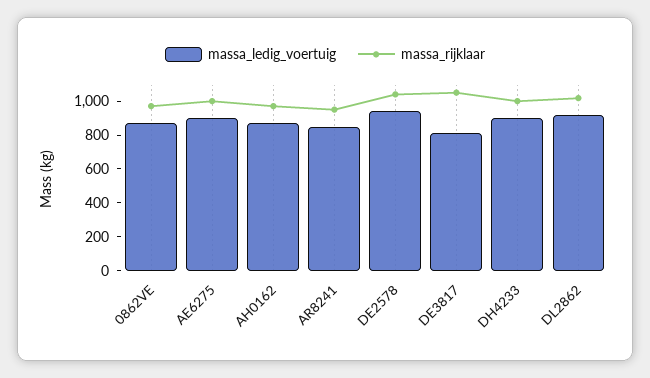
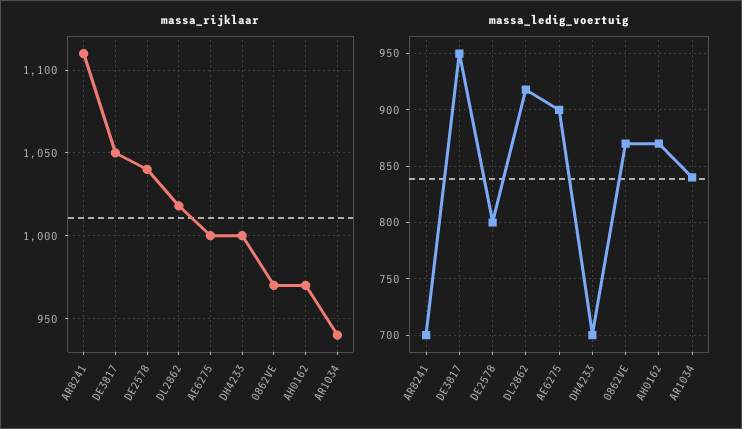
massa_ledig_voertuig, AR8241: 850 -> 700
massa_rijklaar, AR8241: 950 -> 1110
massa_ledig_voertuig, DE2578: 950 -> 800
massa_ledig_voertuig, DE3817: 800 -> 950
massa_ledig_voertuig, DH4233: 900 -> 700
massa_rijklaar, AR1034: none -> 940
massa_ledig_voertuig, AR1034: none -> 840

